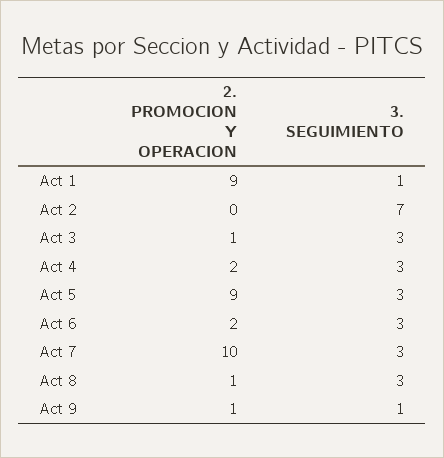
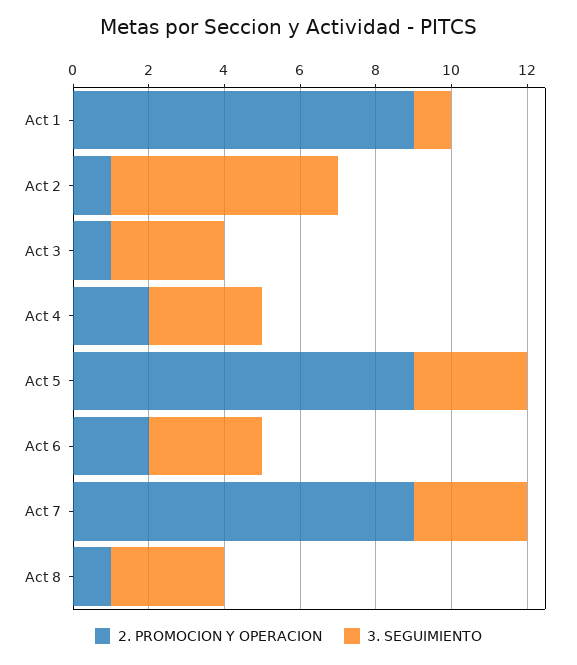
2. PROMOCION Y OPERACION, Act 2: 0 -> 1
3. SEGUIMIENTO, Act 2: 7 -> 6
2. PROMOCION Y OPERACION, Act 7: 10 -> 9
2. PROMOCION Y OPERACION, Act 9: 1 -> none
3. SEGUIMIENTO, Act 9: 1 -> none

